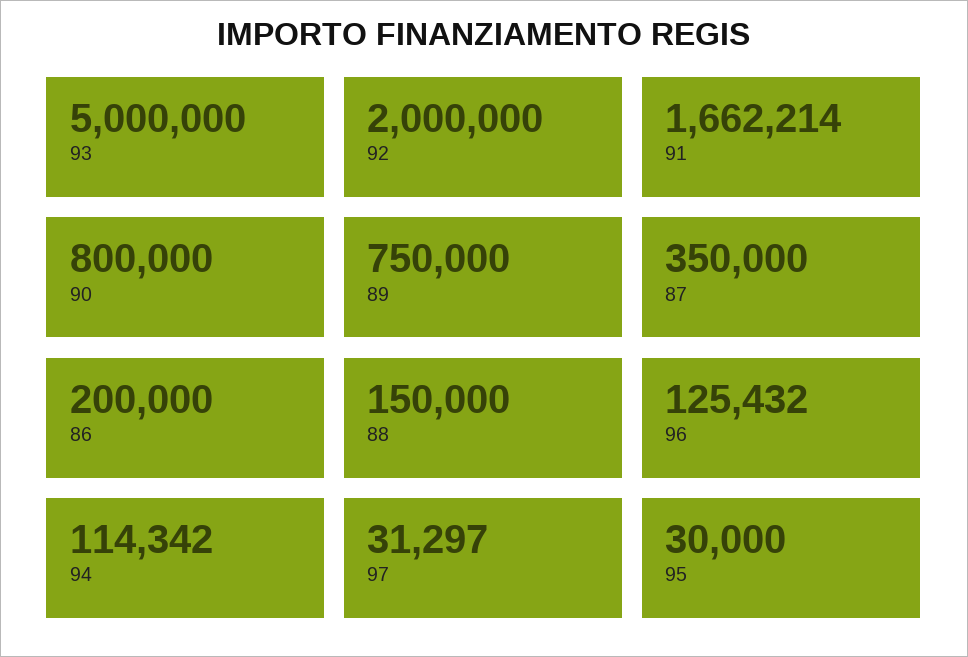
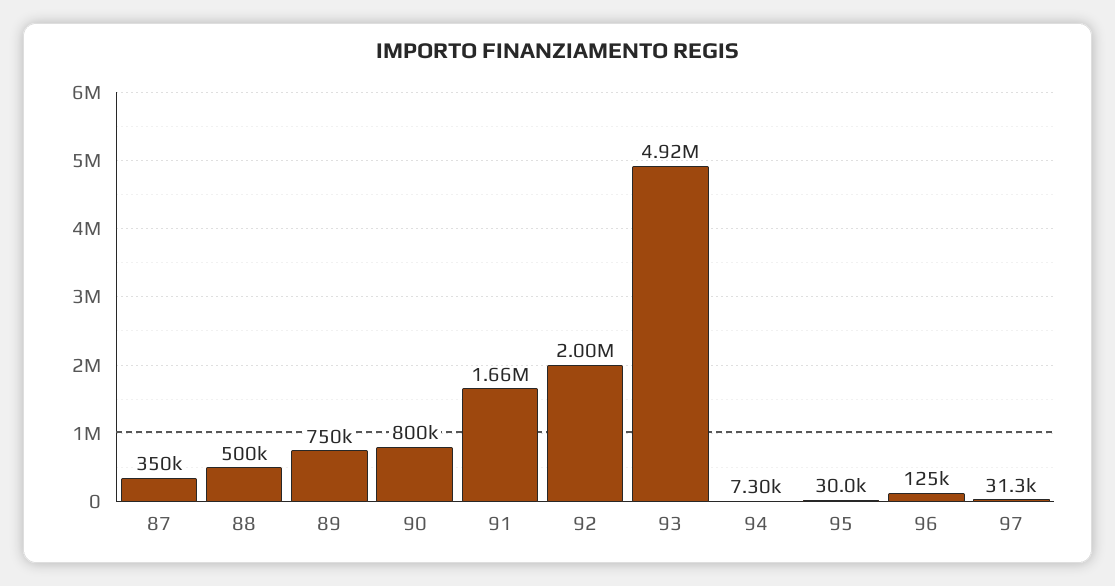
93: 5000000 -> 4920000
86: 200000 -> none
88: 150000 -> 500000
94: 114342 -> 7300

